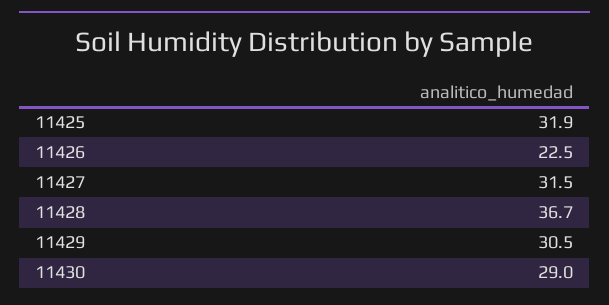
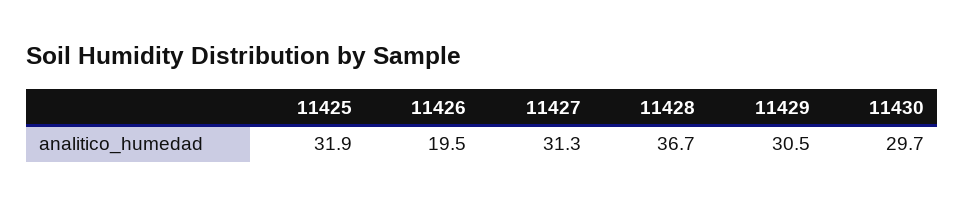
11426: 22.5 -> 19.5
11427: 31.5 -> 31.3
11430: 29 -> 29.7

